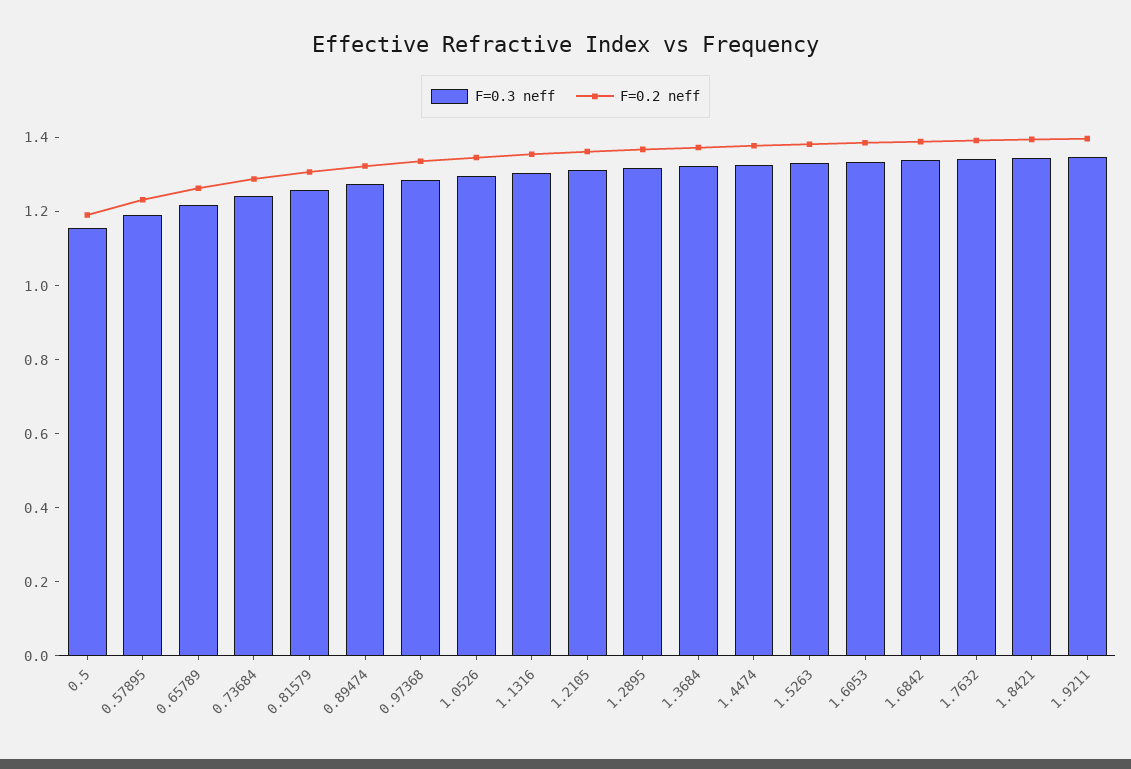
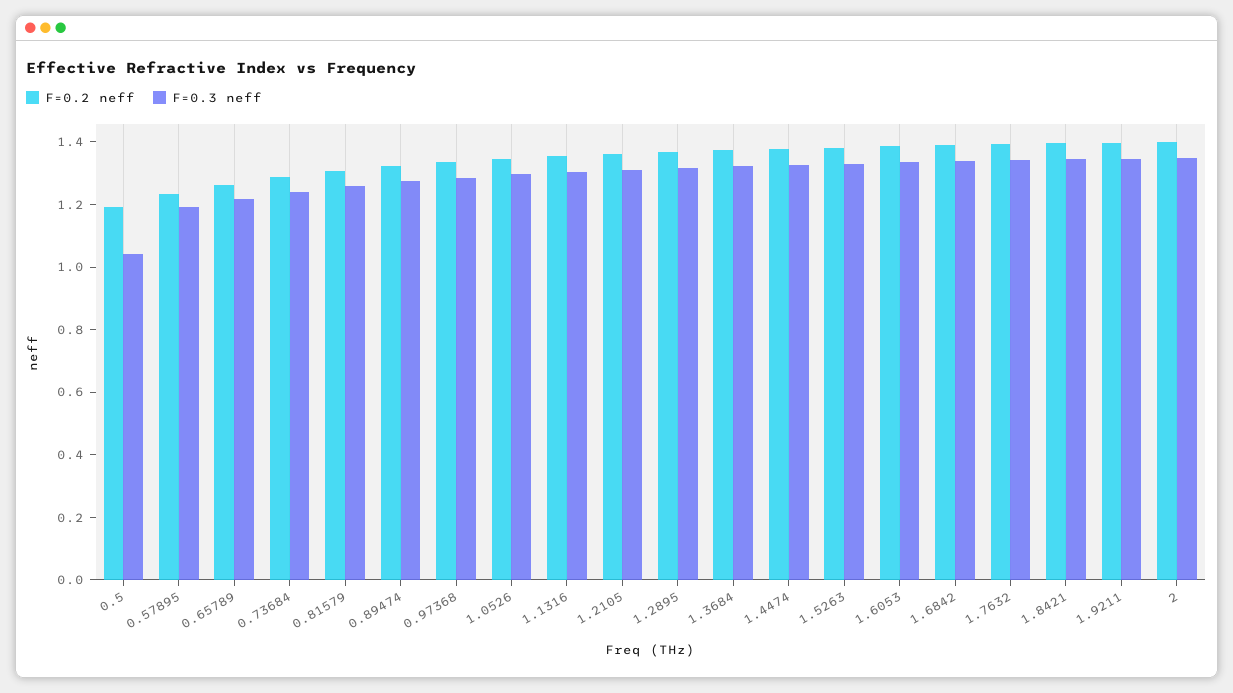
F=0.3 neff, 0.5: 1.15 -> 1.05
F=0.2 neff, 2: none -> 1.4
F=0.3 neff, 2: none -> 1.35

